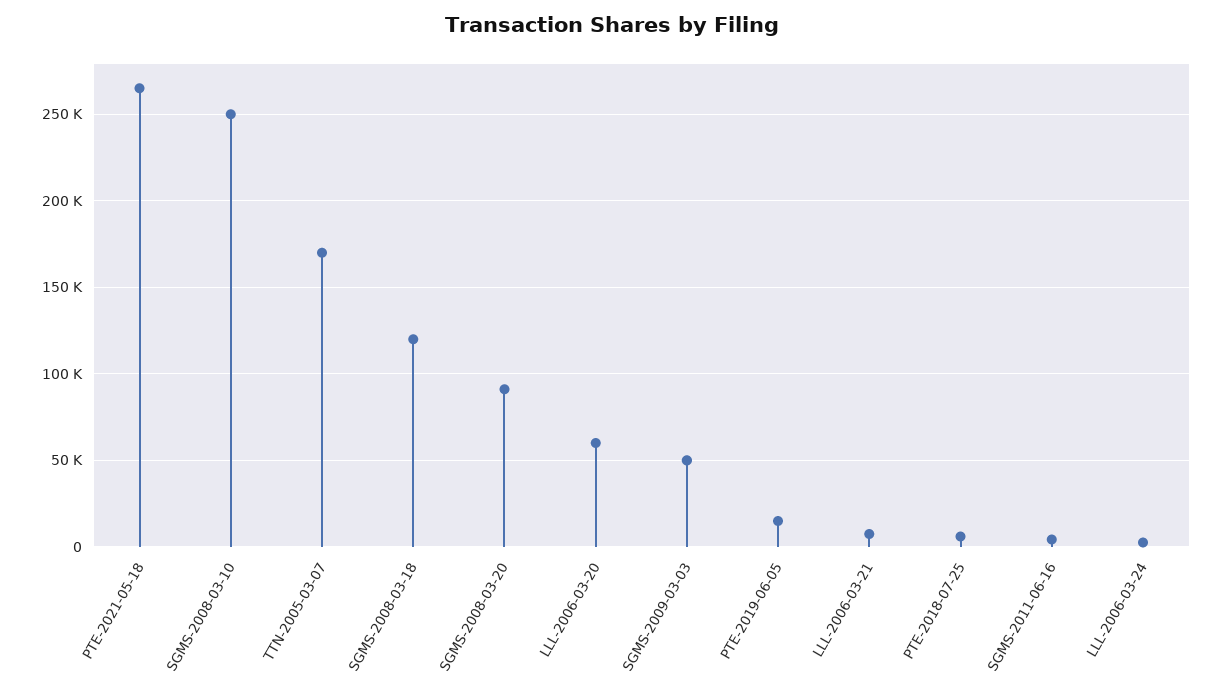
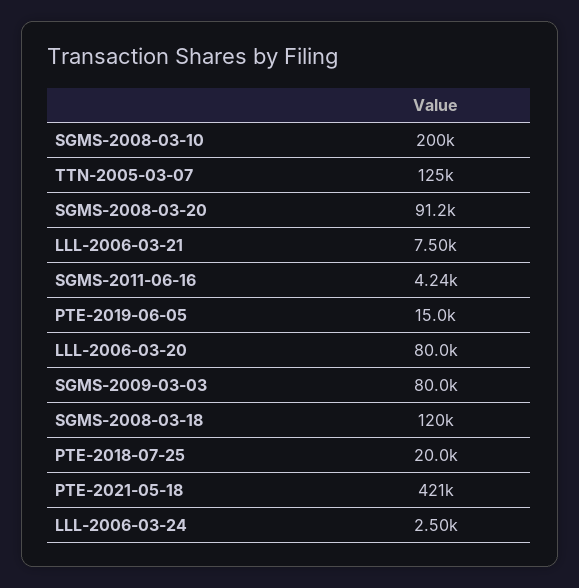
PTE-2021-05-18: 265000 -> 421000
SGMS-2008-03-10: 250000 -> 200000
TTN-2005-03-07: 170000 -> 125000
LLL-2006-03-20: 60000 -> 80000
SGMS-2009-03-03: 50000 -> 80000
PTE-2018-07-25: 5000 -> 20000

